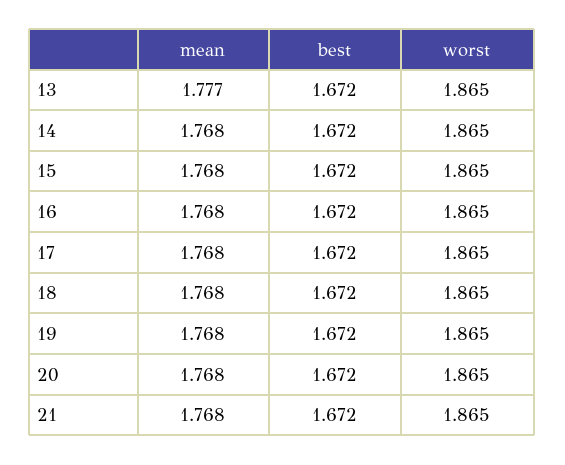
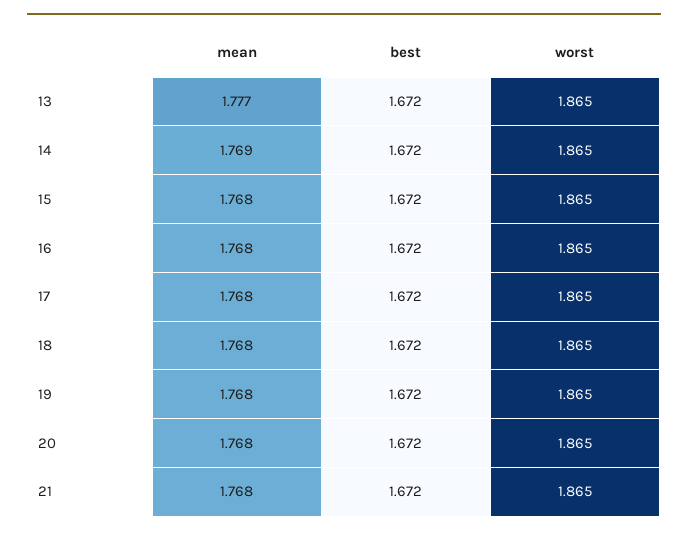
mean, 14: 1.768 -> 1.769

